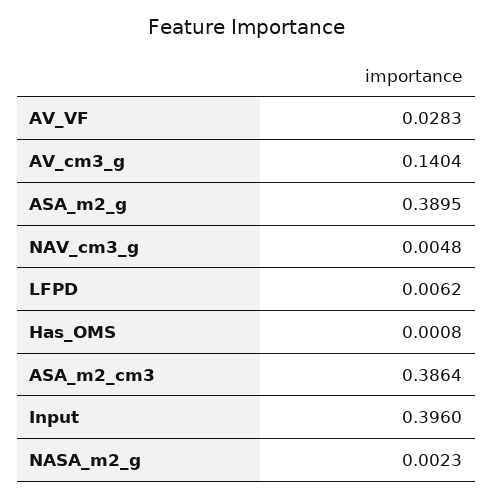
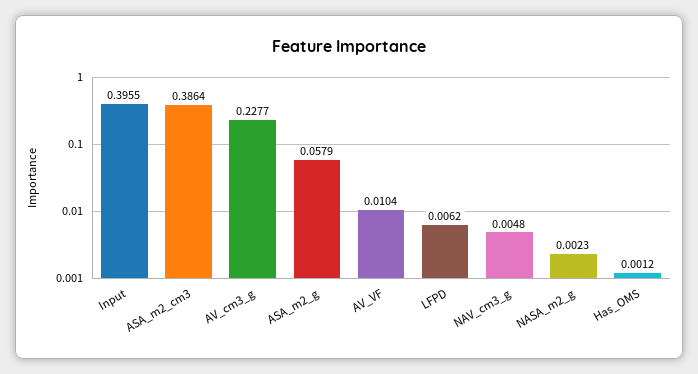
AV_VF: 0.0283 -> 0.0104
AV_cm3_g: 0.1404 -> 0.2277
ASA_m2_g: 0.3895 -> 0.0579
Has_OMS: 0.0008 -> 0.0012
Input: 0.396 -> 0.3955

